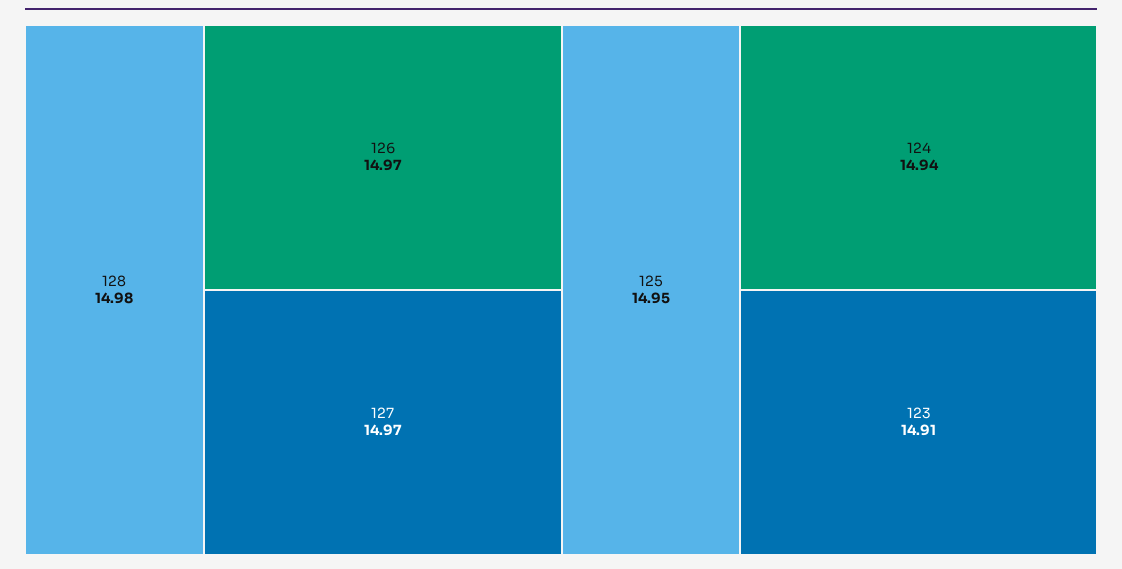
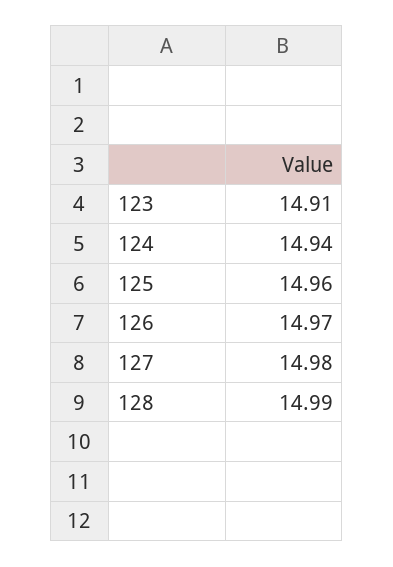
128: 14.98 -> 14.99
127: 14.97 -> 14.98
125: 14.95 -> 14.96

